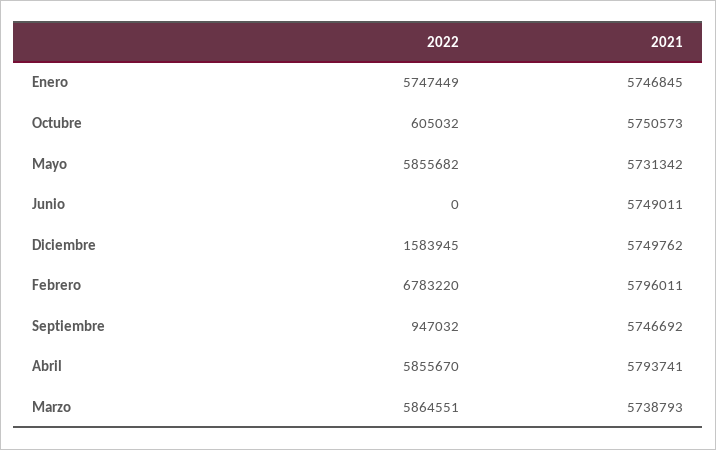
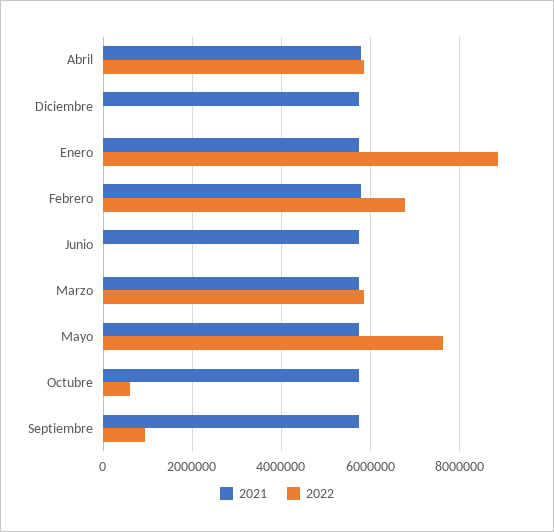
2022, Enero: 5747449 -> 8800000
2022, Mayo: 5855682 -> 7600000
2022, Diciembre: 1583945 -> 0

